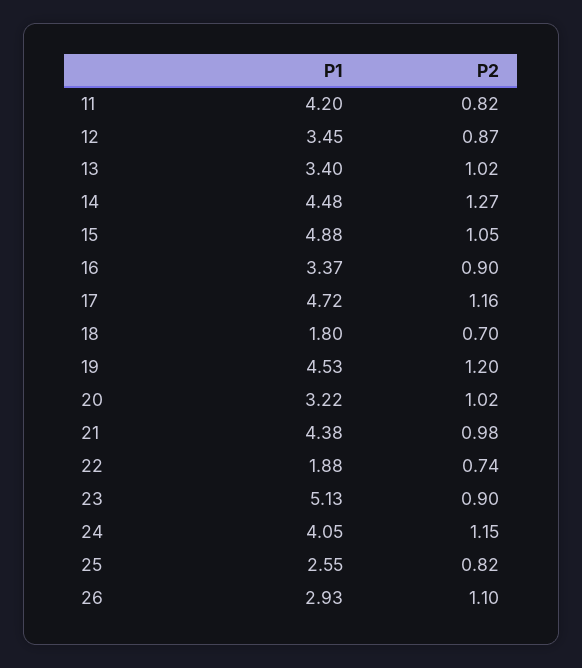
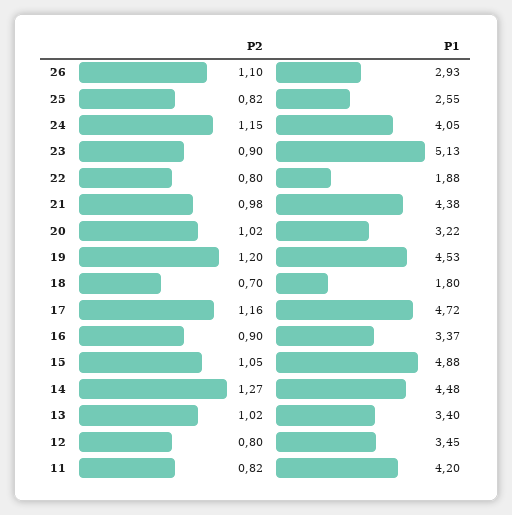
P2, 12: 0.87 -> 0.8
P2, 22: 0.74 -> 0.8

